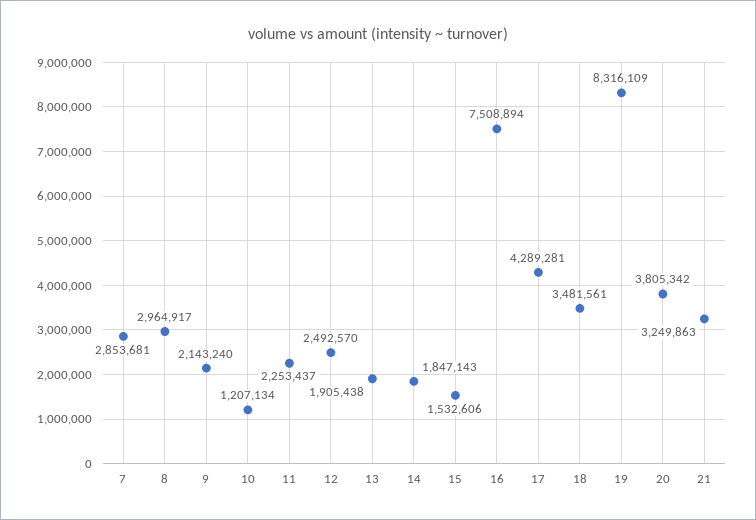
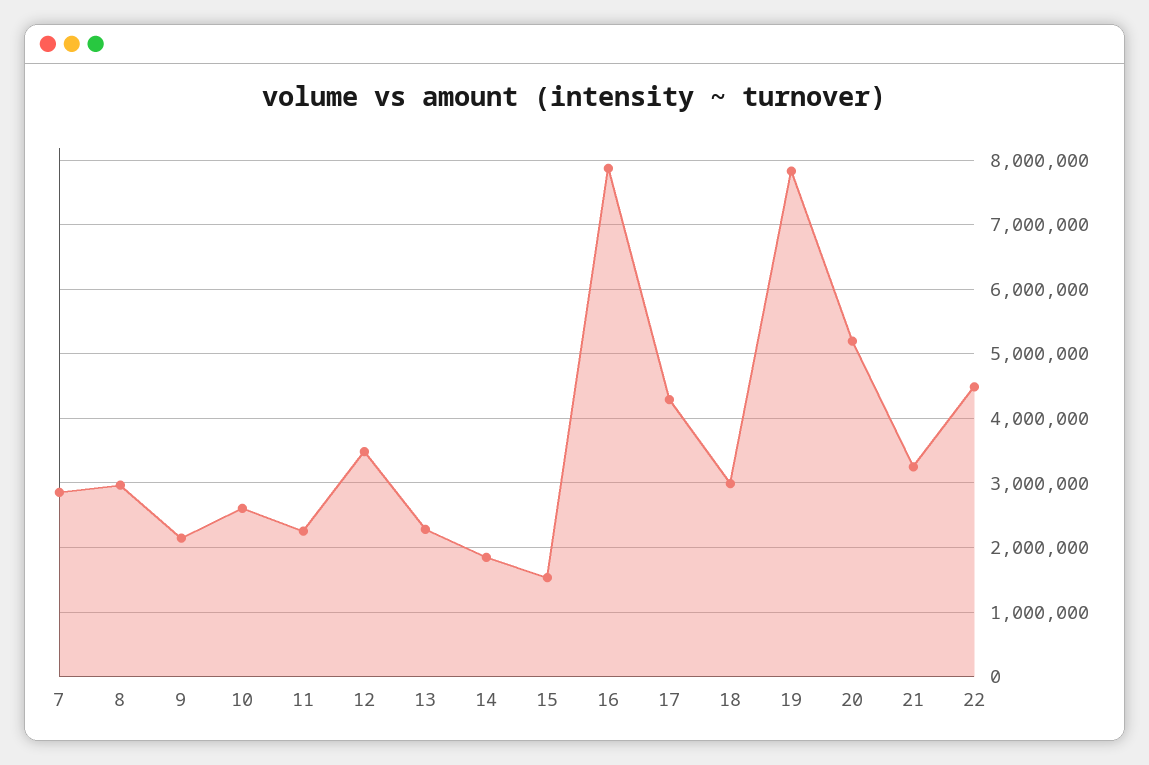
10: 1207134 -> 2600000
12: 2492570 -> 3500000
13: 1905438 -> 2300000
16: 7508894 -> 7900000
18: 3481561 -> 3000000
19: 8316109 -> 7800000
20: 3805342 -> 5200000
22: none -> 4500000

